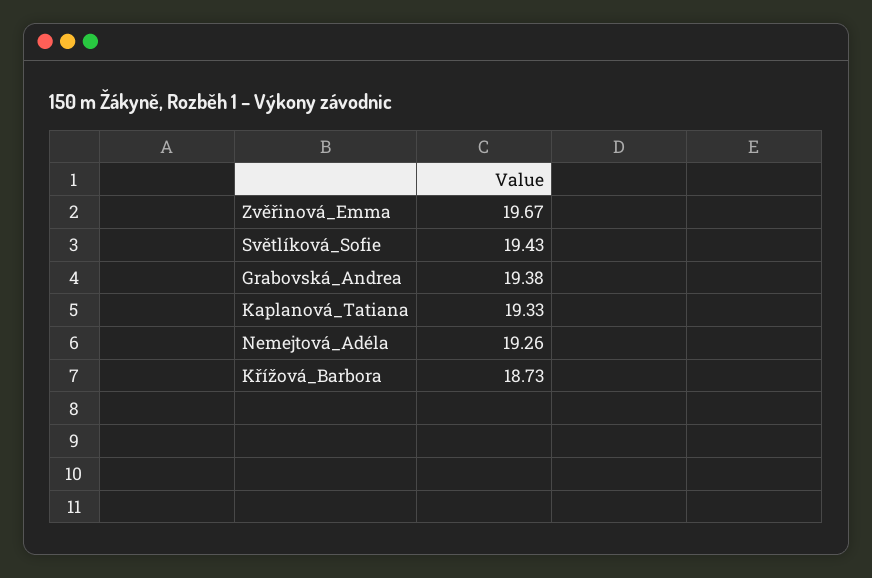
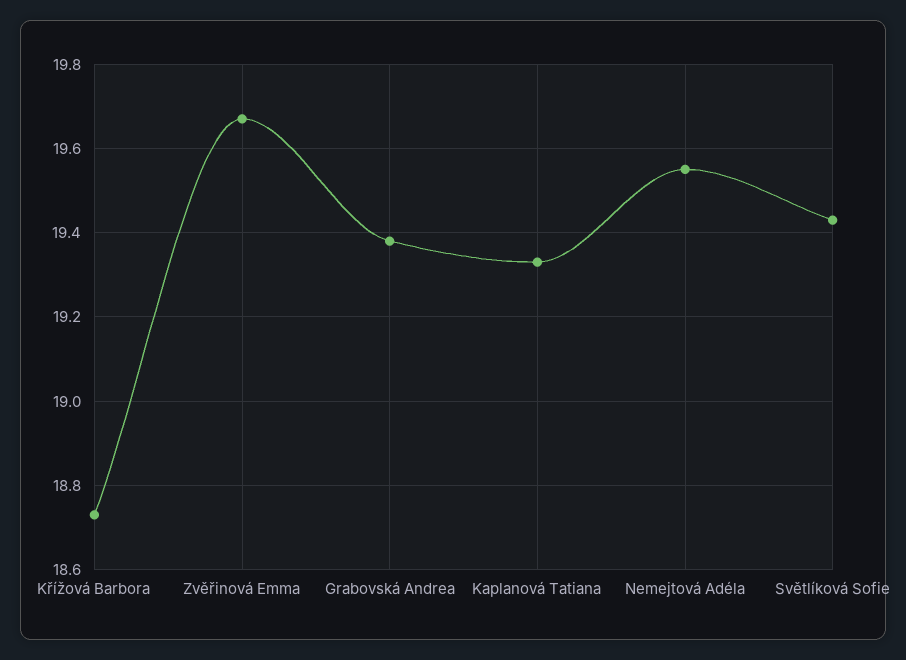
Nemejtová_Adéla: 19.26 -> 19.55

